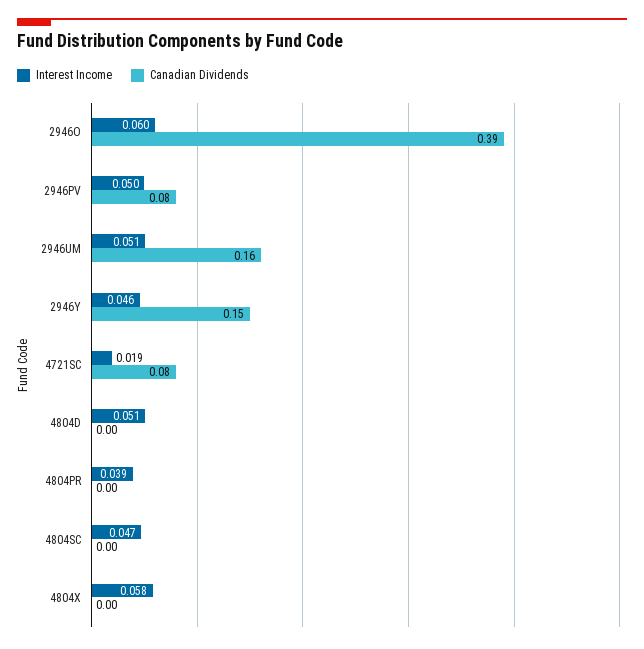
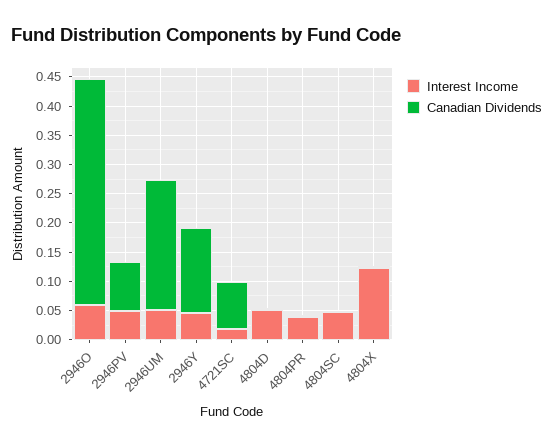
Canadian Dividends, 2946UM: 0.16 -> 0.225
Interest Income, 4804X: 0.058 -> 0.125

